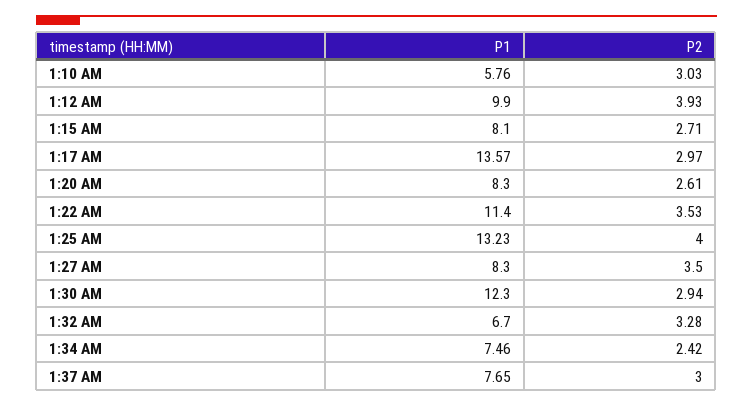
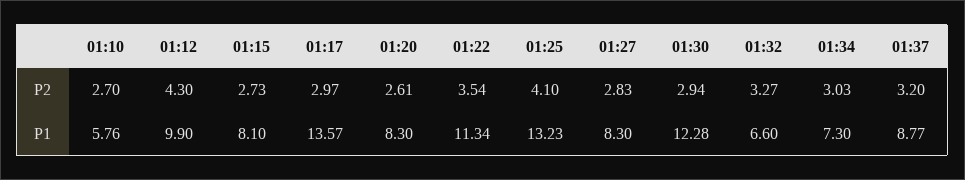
P2, 1:10 AM: 3.03 -> 2.7
P2, 1:12 AM: 3.93 -> 4.3
P2, 1:15 AM: 2.71 -> 2.73
P1, 1:22 AM: 11.4 -> 11.34
P2, 1:22 AM: 3.53 -> 3.54
P2, 1:25 AM: 4 -> 4.1
P2, 1:27 AM: 3.5 -> 2.83
P1, 1:30 AM: 12.3 -> 12.28
P1, 1:32 AM: 6.7 -> 6.6
P2, 1:32 AM: 3.28 -> 3.27
P1, 1:34 AM: 7.46 -> 7.3
P2, 1:34 AM: 2.42 -> 3.03
P1, 1:37 AM: 7.65 -> 8.77
P2, 1:37 AM: 3 -> 3.2

